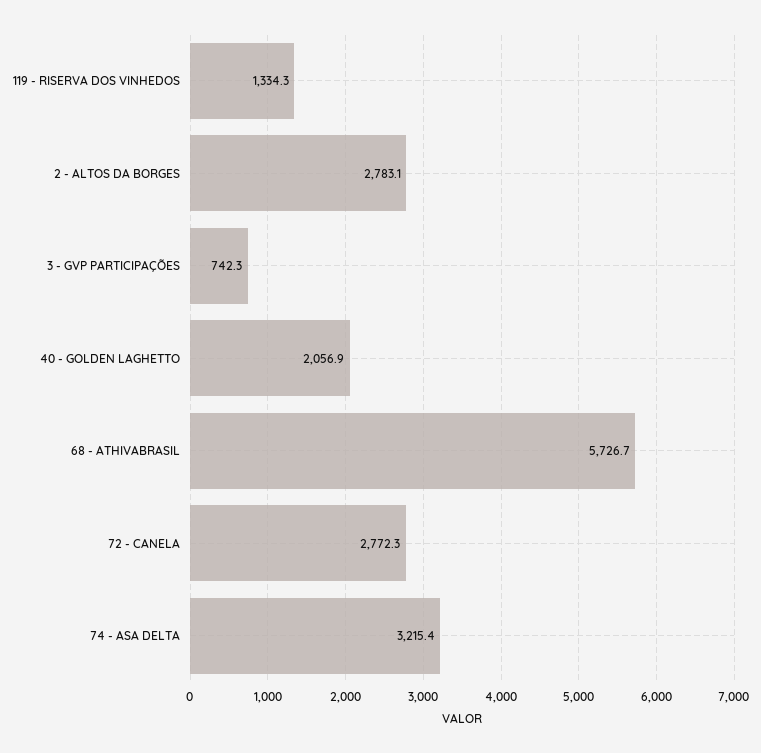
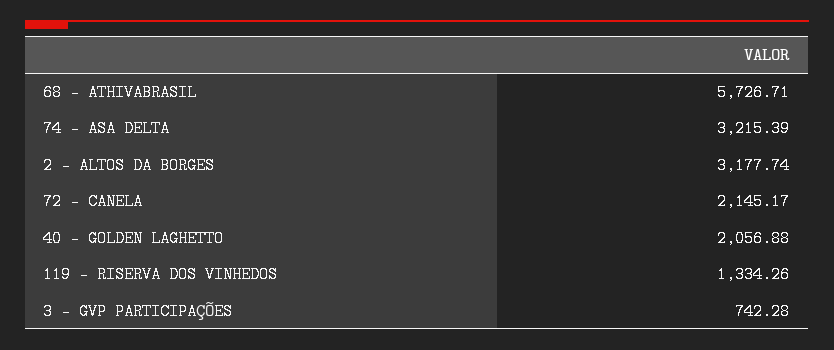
2 - ALTOS DA BORGES: 2783.1 -> 3177.74
72 - CANELA: 2772.3 -> 2145.17

